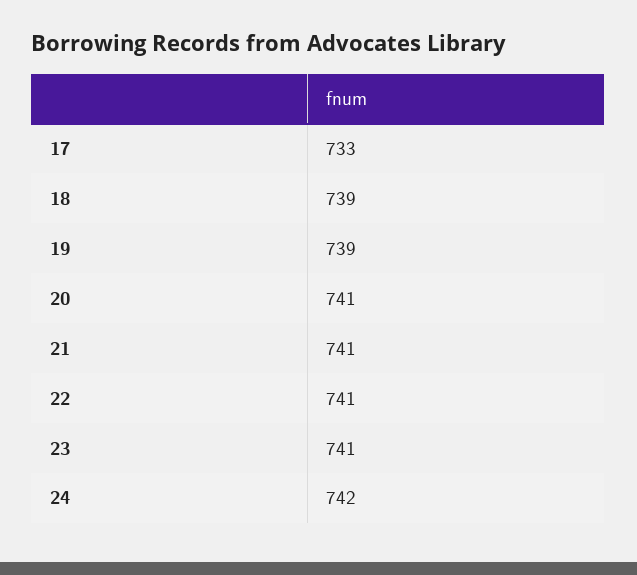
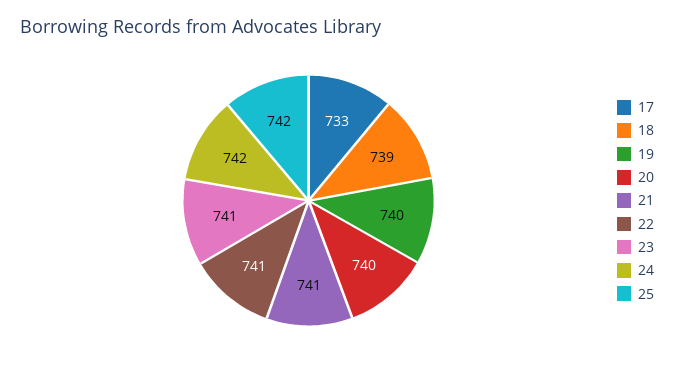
19: 739 -> 740
20: 741 -> 740
25: none -> 742

